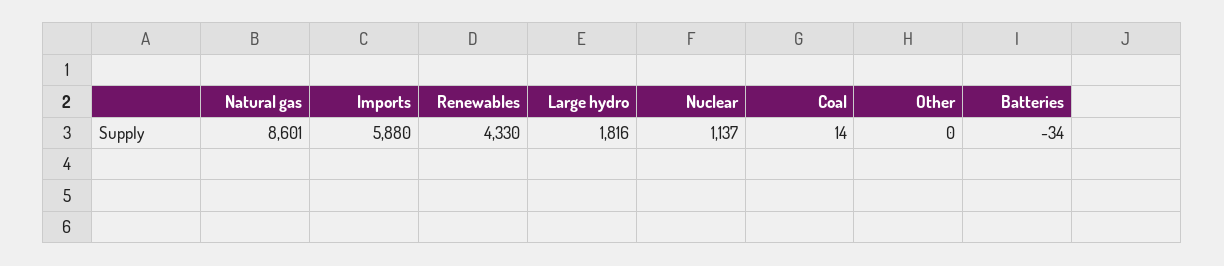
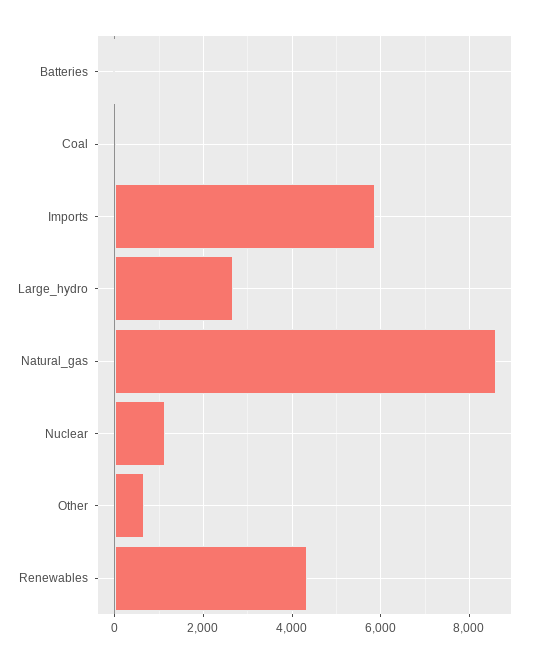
Large hydro: 1816 -> 2600
Other: 0 -> 600

